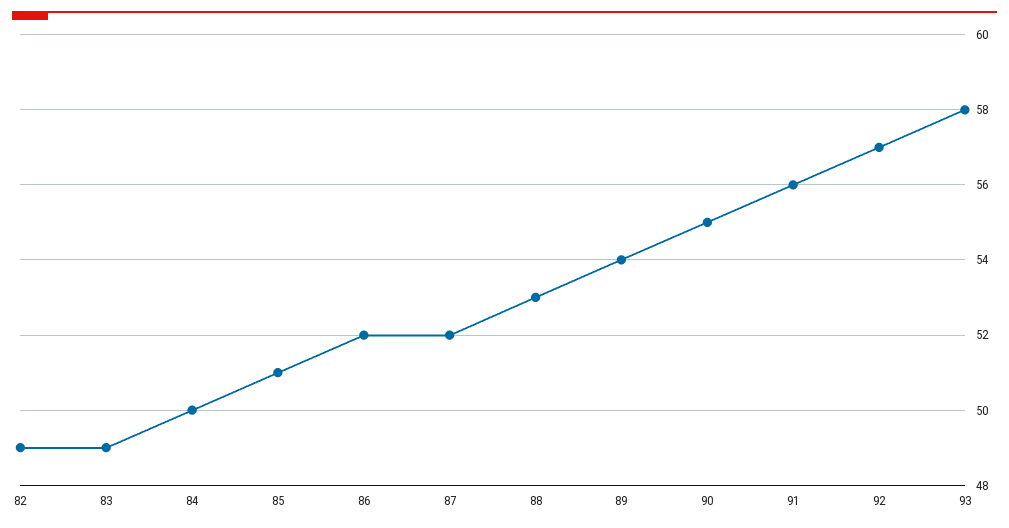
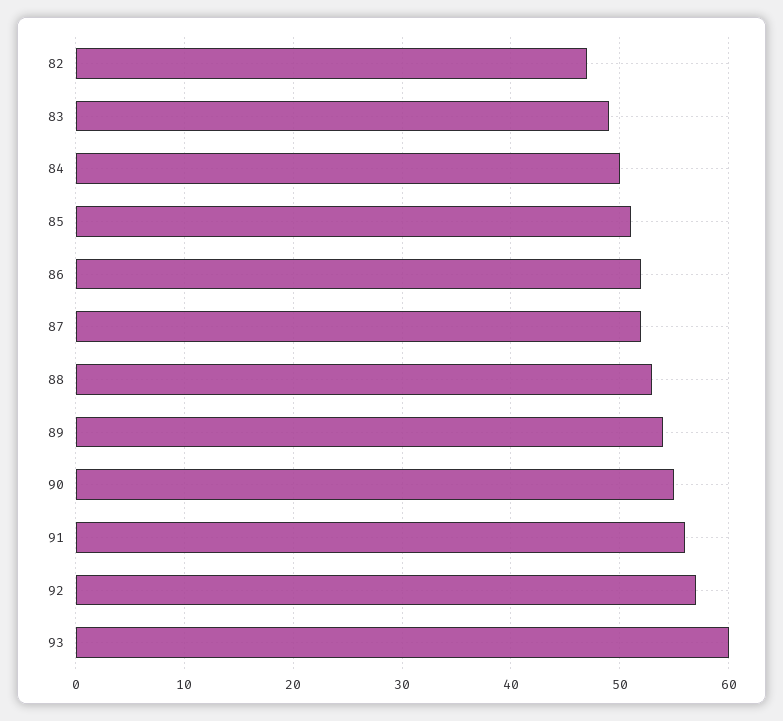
82: 49 -> 47
93: 58 -> 60

